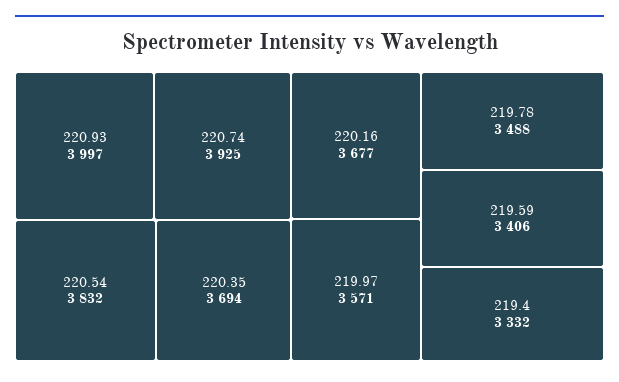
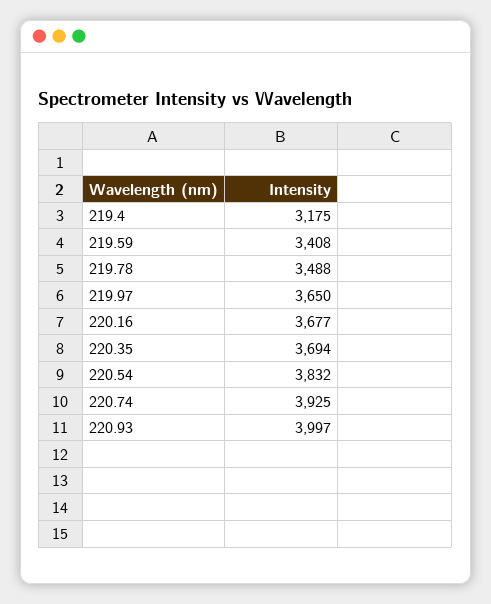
219.97: 3571 -> 3650
219.59: 3406 -> 3408
219.4: 3332 -> 3175

